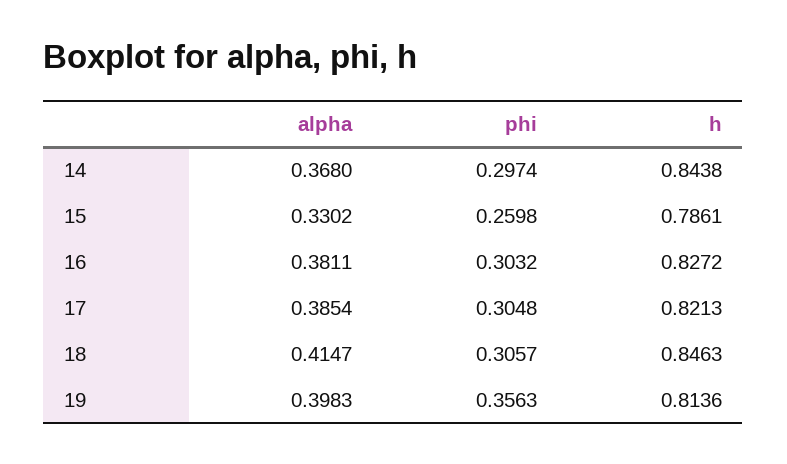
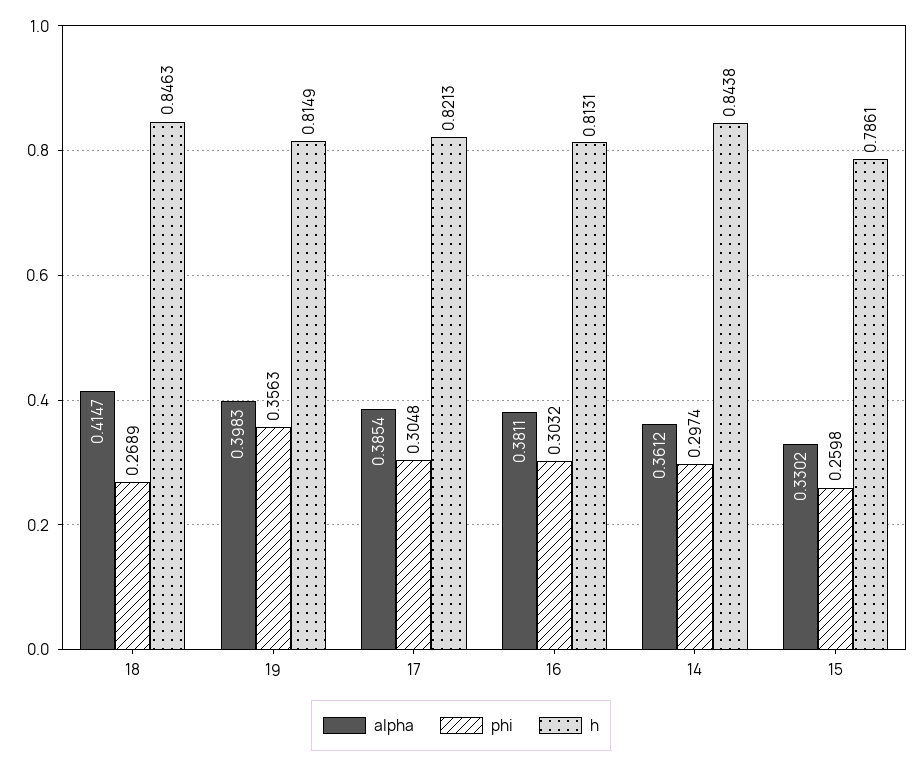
alpha, 14: 0.368 -> 0.3612
h, 16: 0.8272 -> 0.8131
phi, 18: 0.3057 -> 0.2689
h, 19: 0.8136 -> 0.8149

